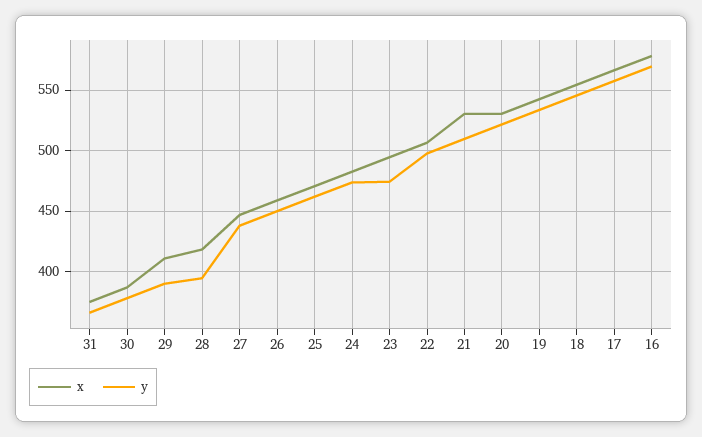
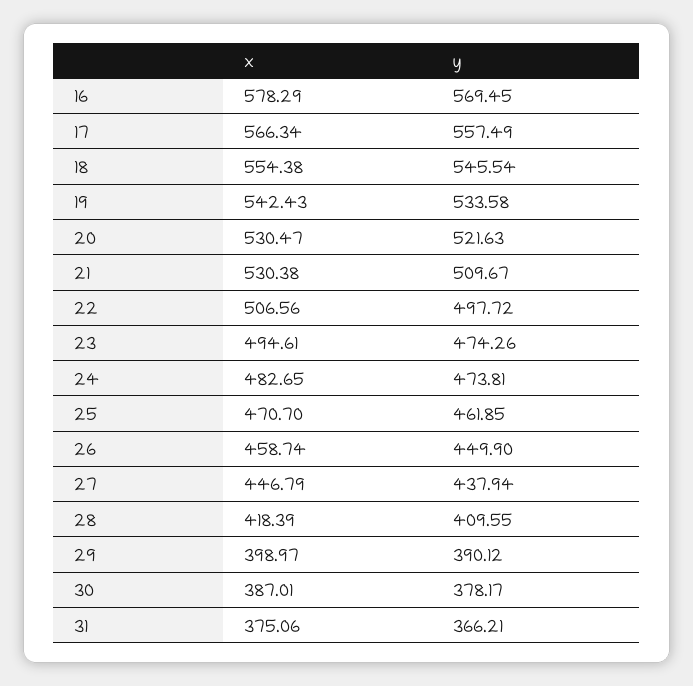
x, 29: 410 -> 398.97
y, 28: 395 -> 409.55

